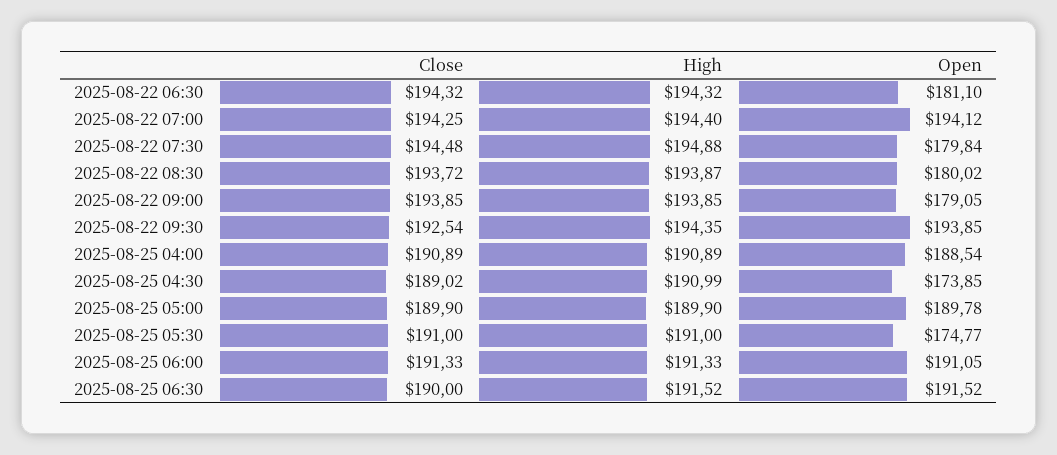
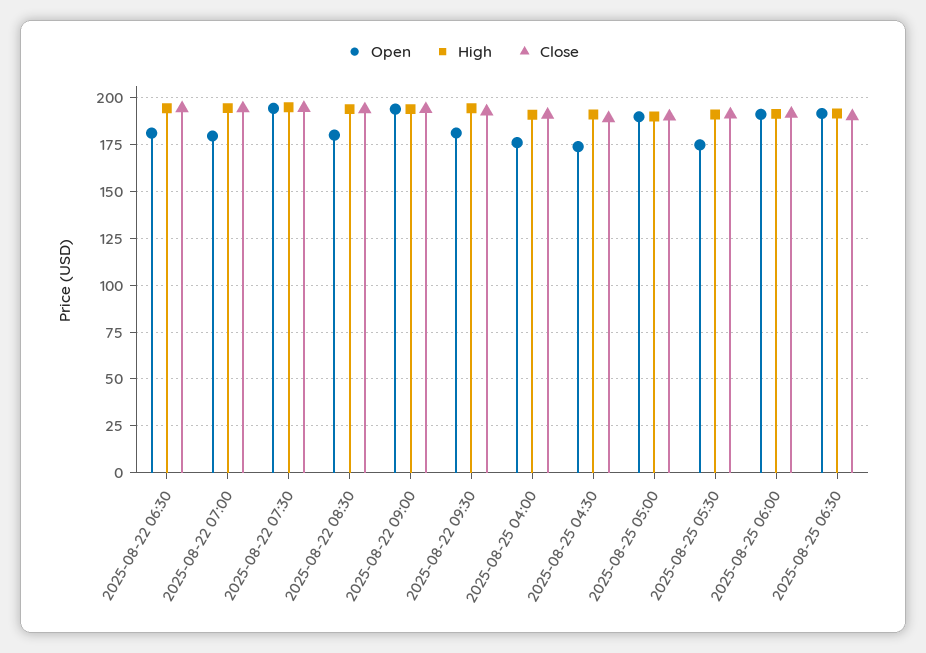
Open, 2025-08-22 07:00: 194.12 -> 180
Open, 2025-08-22 07:30: 179.84 -> 195
Open, 2025-08-22 09:00: 179.05 -> 195
Open, 2025-08-22 09:30: 193.85 -> 180
Open, 2025-08-25 04:00: 188.54 -> 175

